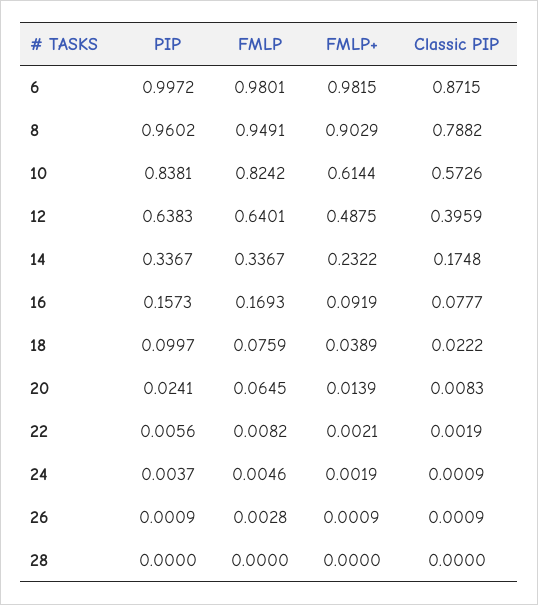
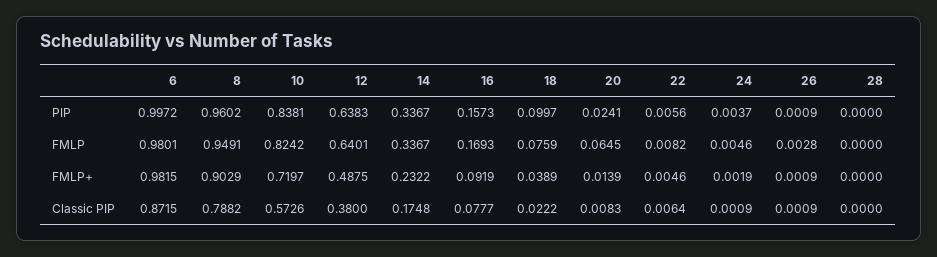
FMLP+, 10: 0.6144 -> 0.7197
Classic PIP, 12: 0.3959 -> 0.38
FMLP+, 22: 0.0021 -> 0.0046
Classic PIP, 22: 0.0019 -> 0.0064

